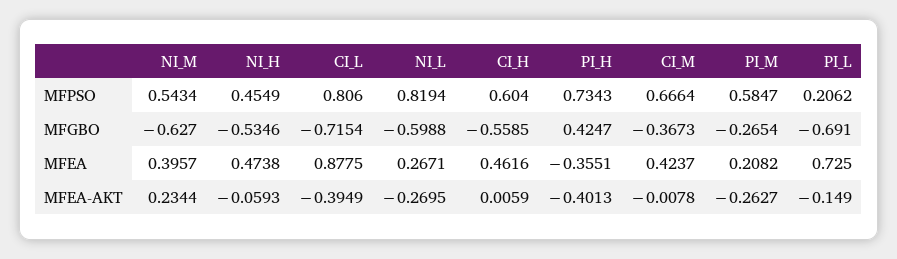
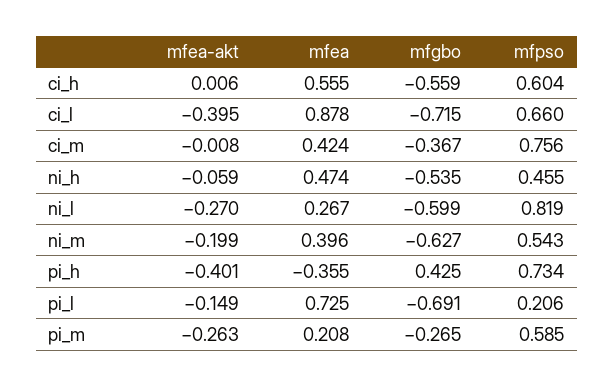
CI_L, MFPSO: 0.806 -> 0.66
CI_M, MFPSO: 0.6664 -> 0.756
CI_H, MFEA: 0.4616 -> 0.555
NI_M, MFEA-AKT: 0.2344 -> -0.199

